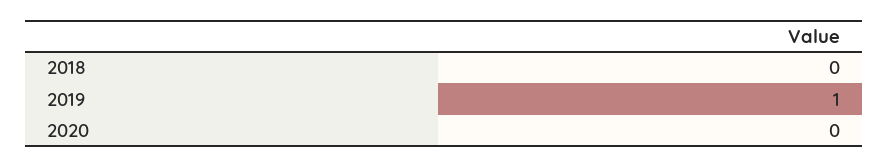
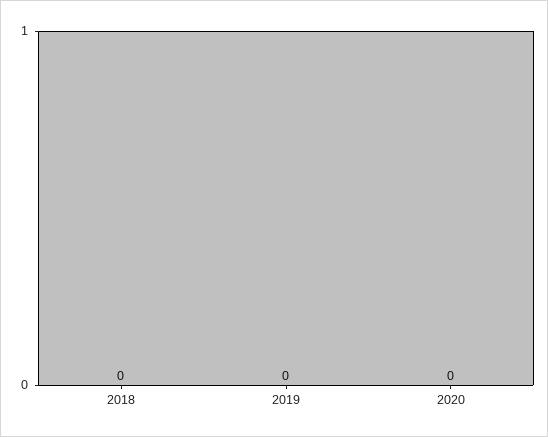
2019: 1 -> 0

